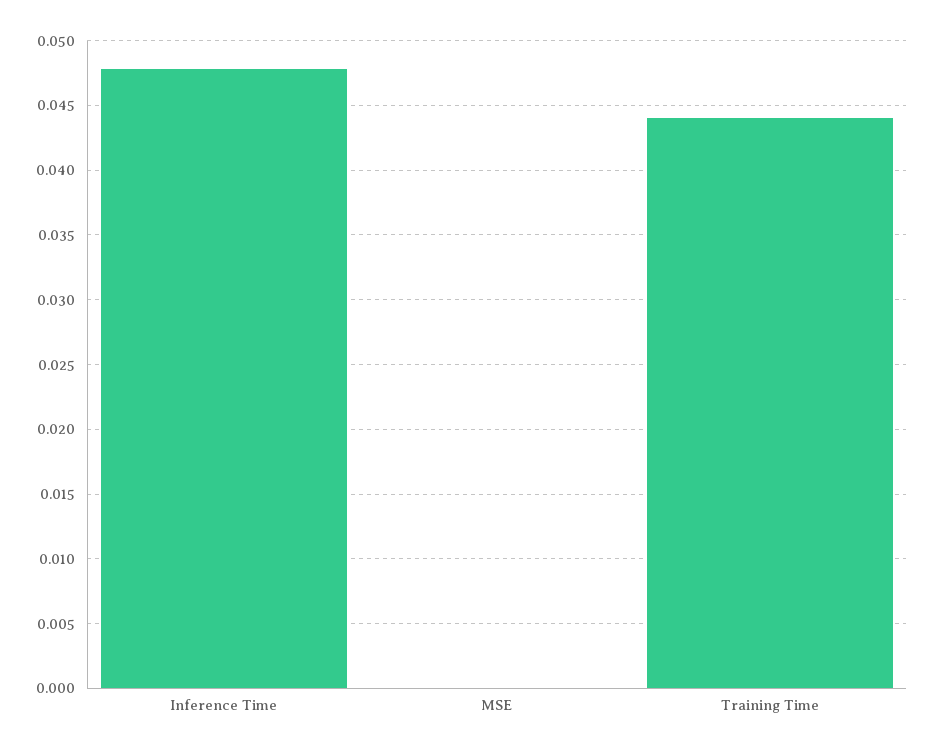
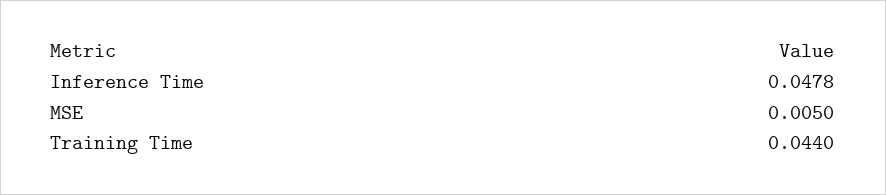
MSE: 0 -> 0.005

